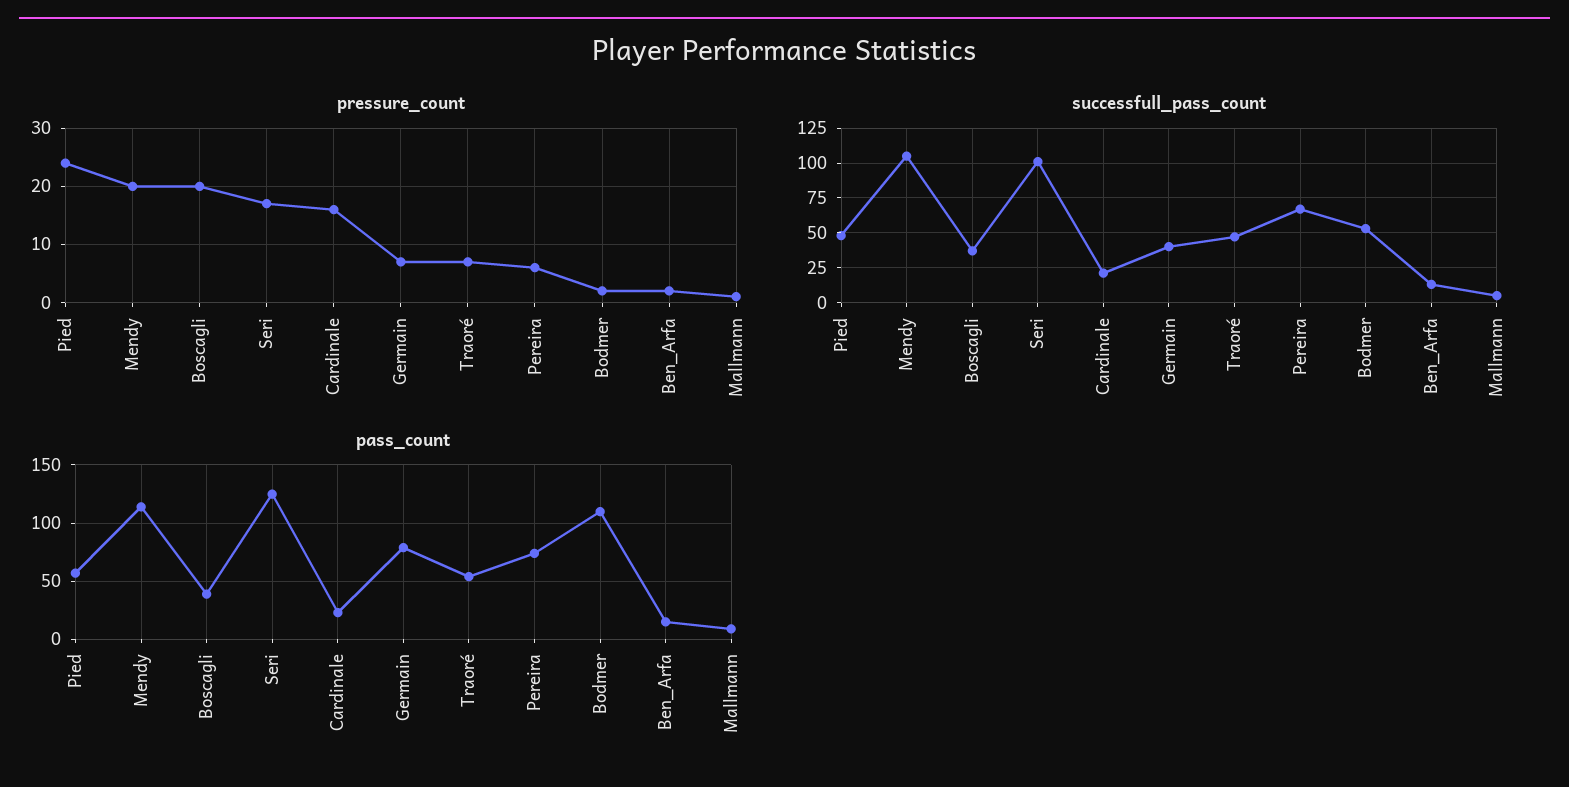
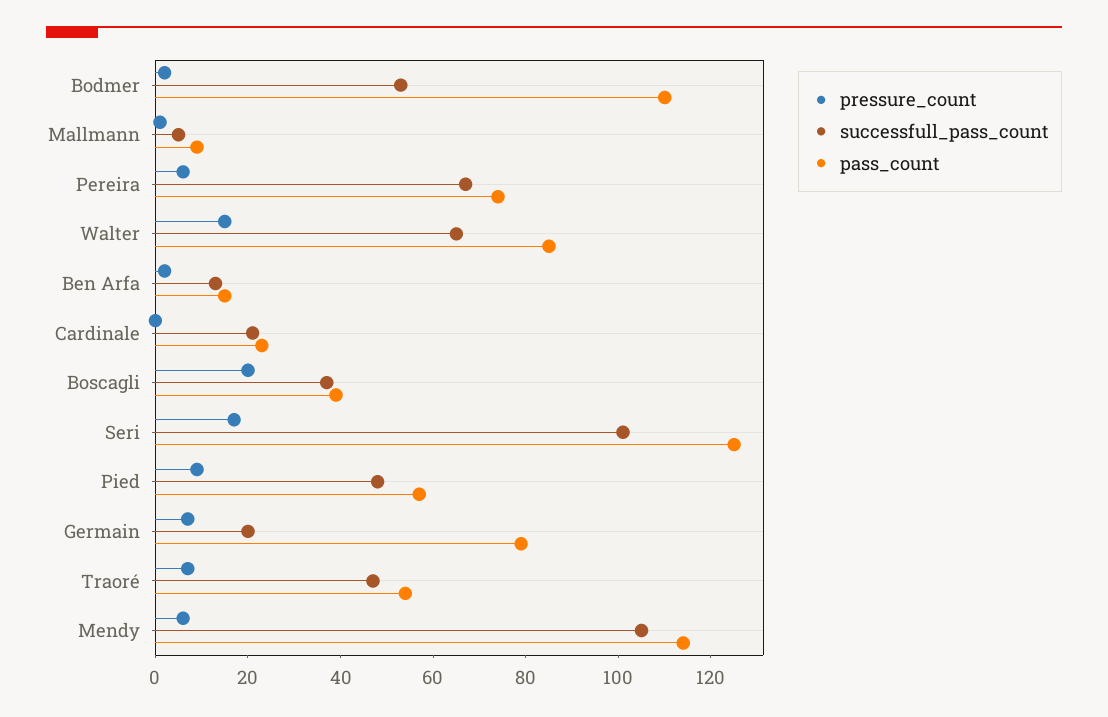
pressure_count, Pied: 25 -> 10
pressure_count, Mendy: 20 -> 5
pressure_count, Cardinale: 15 -> 0
successfull_pass_count, Germain: 40 -> 20
pressure_count, Walter: none -> 15
successfull_pass_count, Walter: none -> 65
pass_count, Walter: none -> 85

